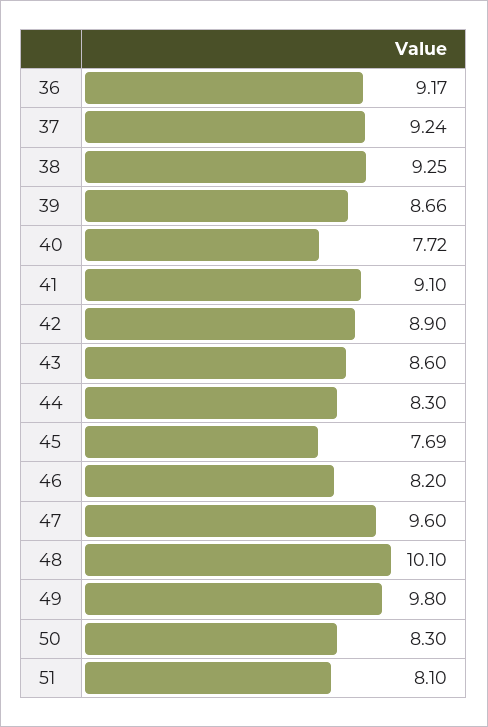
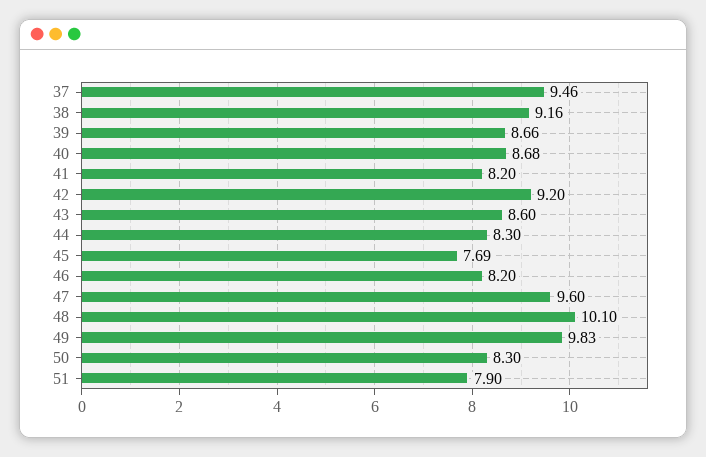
36: 9.17 -> none
37: 9.24 -> 9.46
38: 9.25 -> 9.16
40: 7.72 -> 8.68
41: 9.1 -> 8.2
42: 8.9 -> 9.2
49: 9.8 -> 9.83
51: 8.1 -> 7.9

